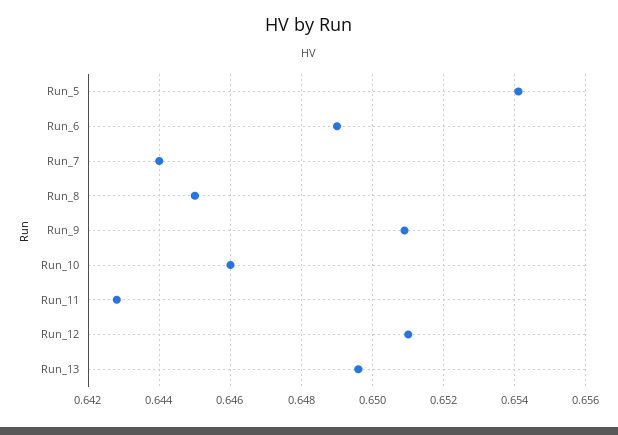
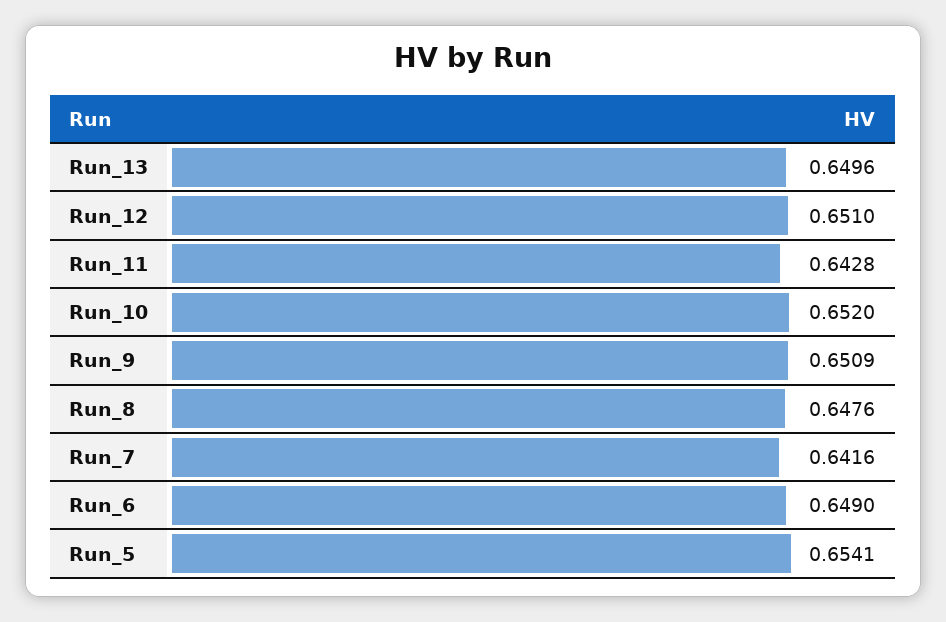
Run_7: 0.644 -> 0.6416
Run_8: 0.645 -> 0.6476
Run_10: 0.646 -> 0.652

